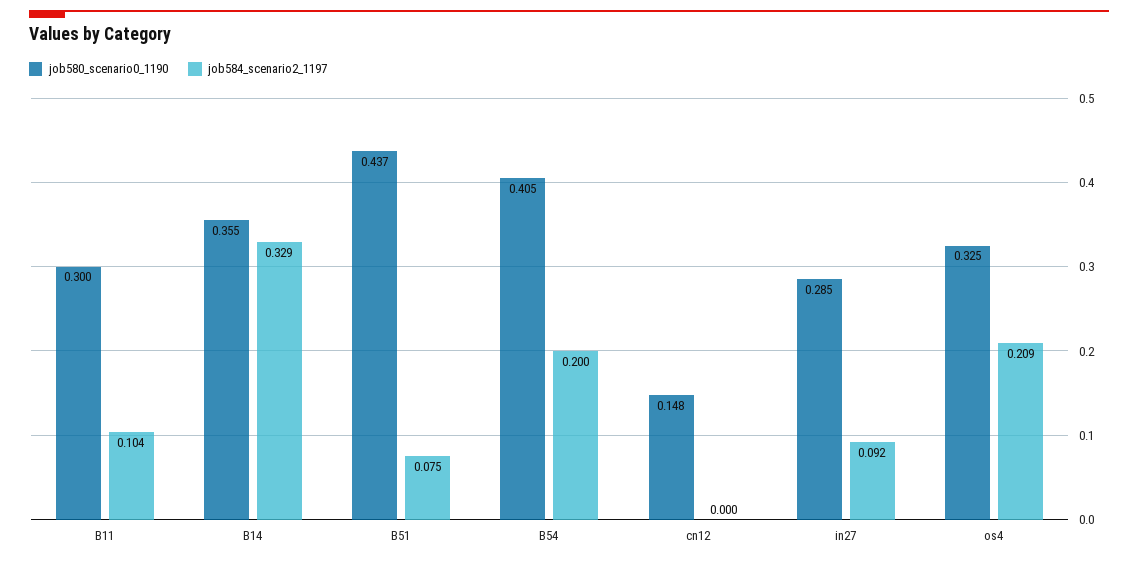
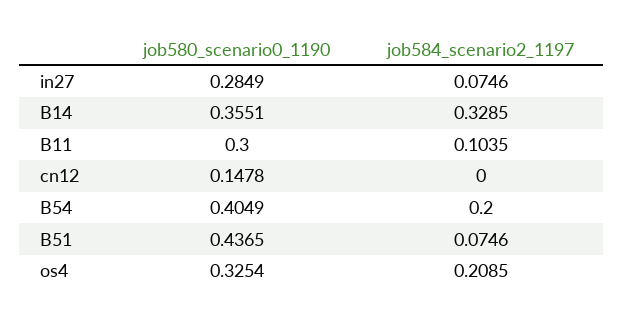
job584_scenario2_1197, in27: 0.092 -> 0.0746

